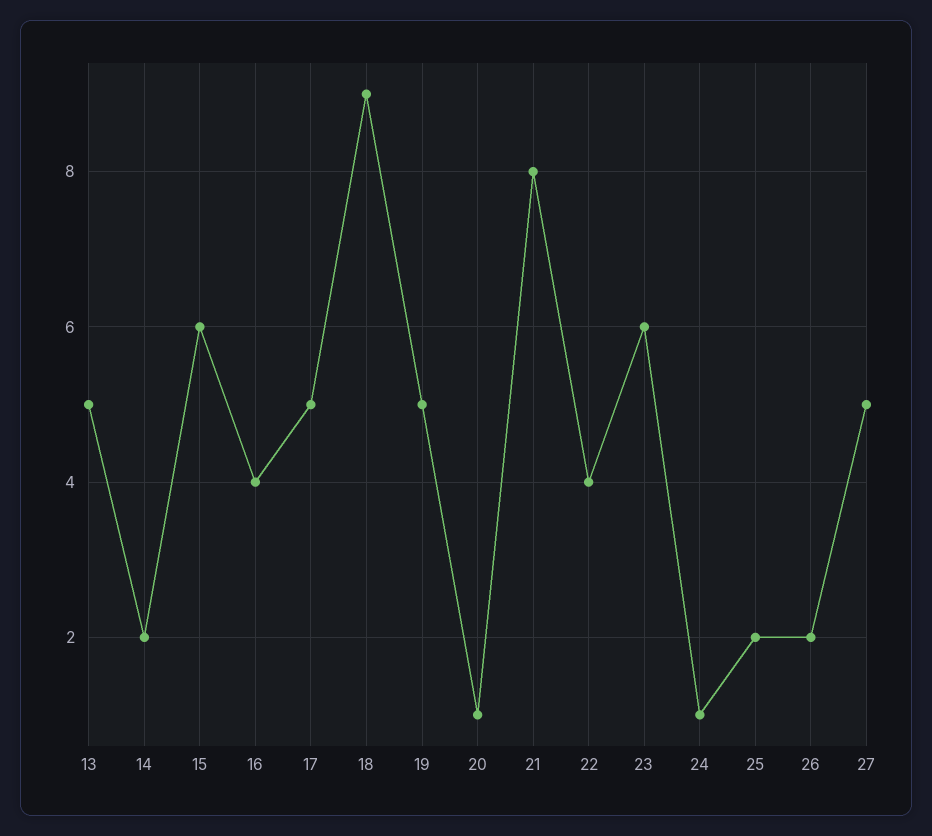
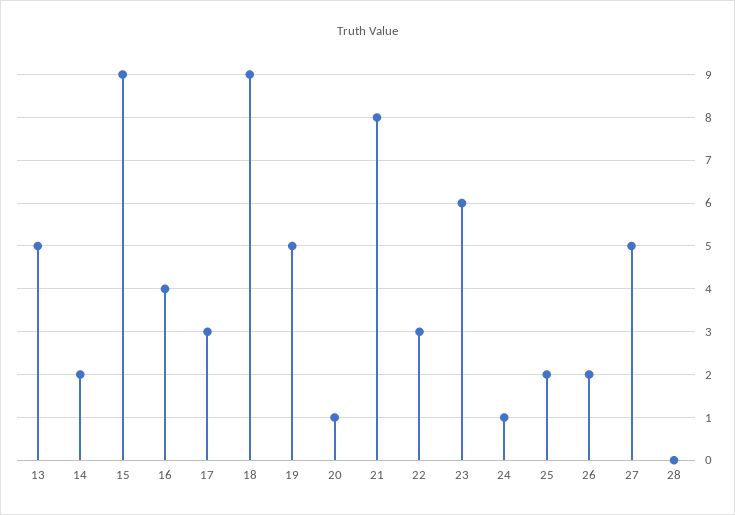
15: 6 -> 9
17: 5 -> 3
22: 4 -> 3
28: none -> 0

